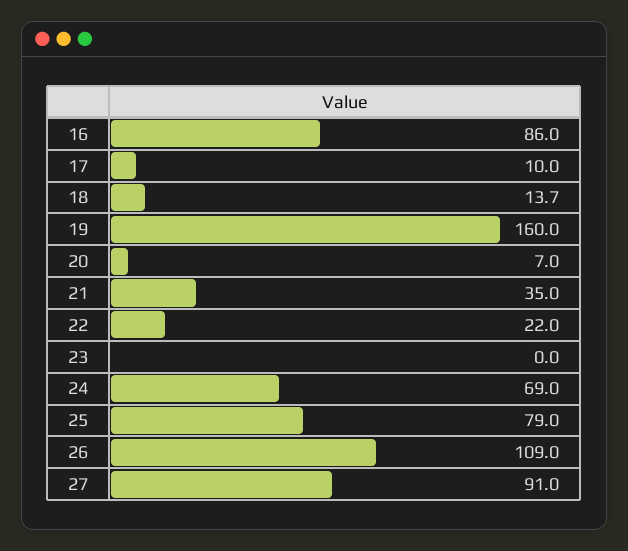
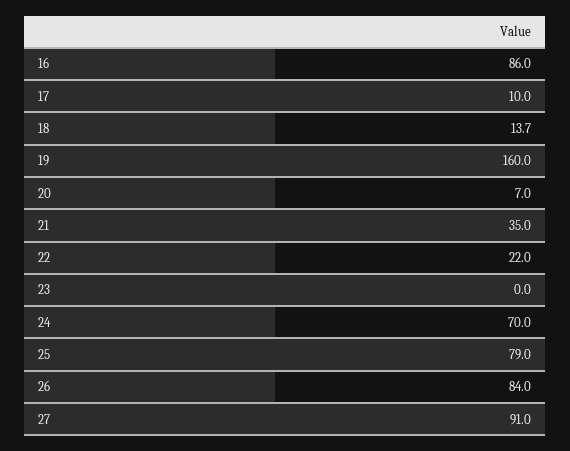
24: 69 -> 70
26: 109 -> 84

